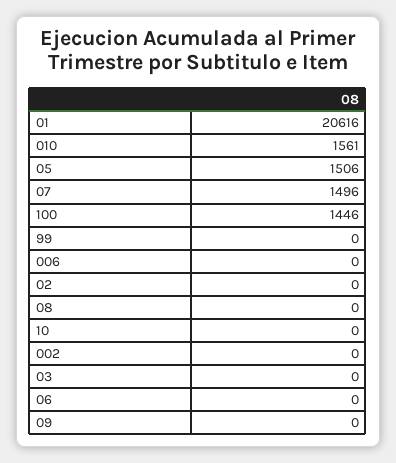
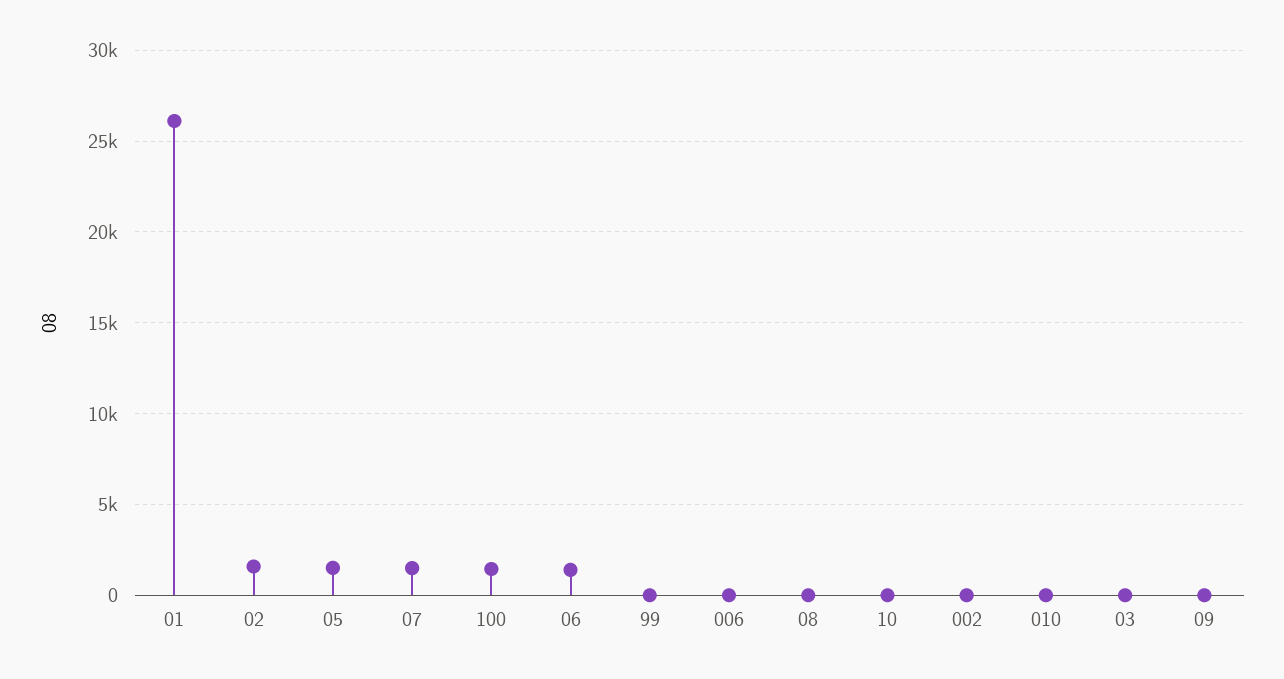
01: 20616 -> 26000
010: 1561 -> 0
02: 0 -> 1500
06: 0 -> 1500

